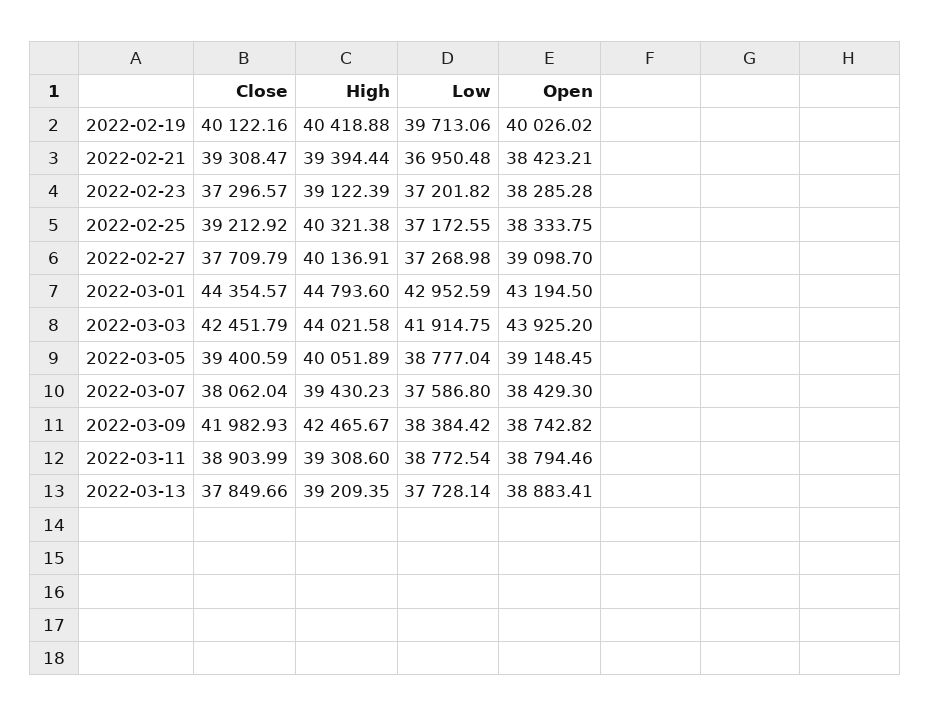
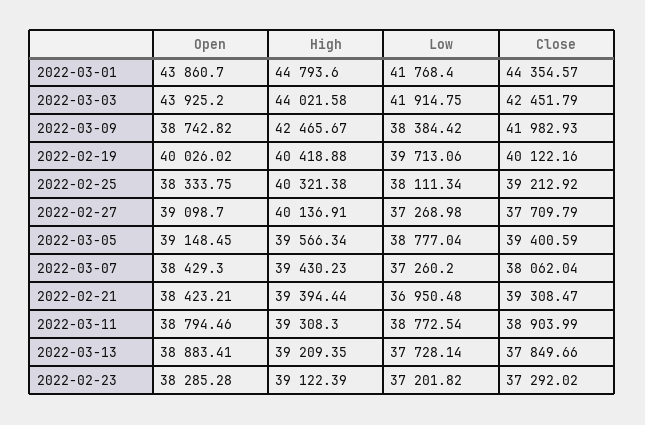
Close, 2022-02-23: 37296.57 -> 37292.02
Low, 2022-02-25: 37172.55 -> 38111.34
Low, 2022-03-01: 42952.59 -> 41768.4
Open, 2022-03-01: 43194.5 -> 43860.7
High, 2022-03-05: 40051.89 -> 39566.34
Low, 2022-03-07: 37586.8 -> 37260.2
High, 2022-03-11: 39308.6 -> 39308.3

